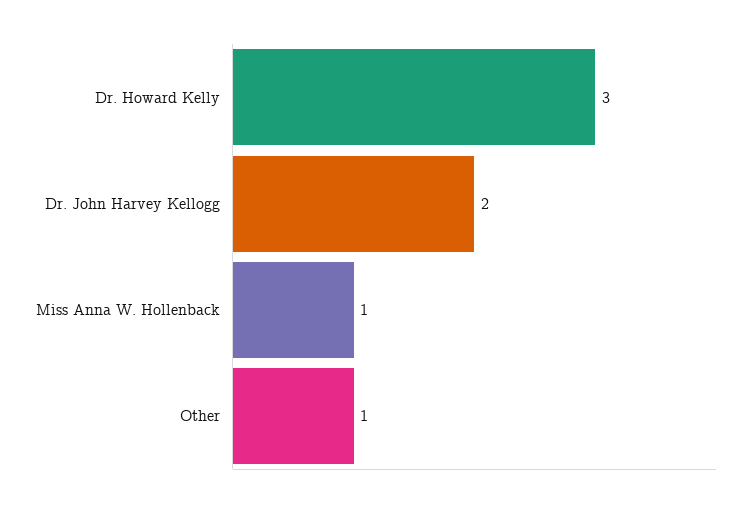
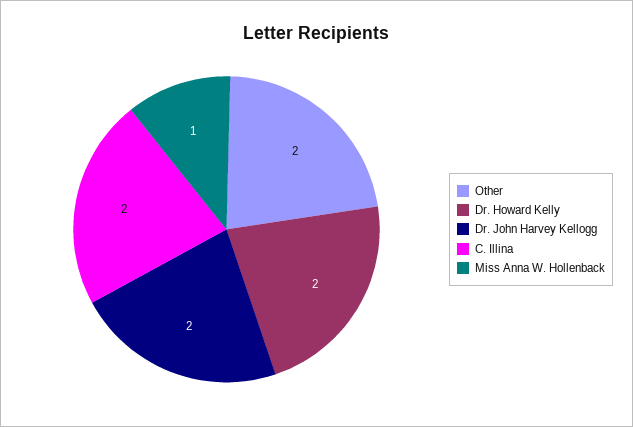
Dr. Howard Kelly: 3 -> 2
Other: 1 -> 2
C. Illina: none -> 2

